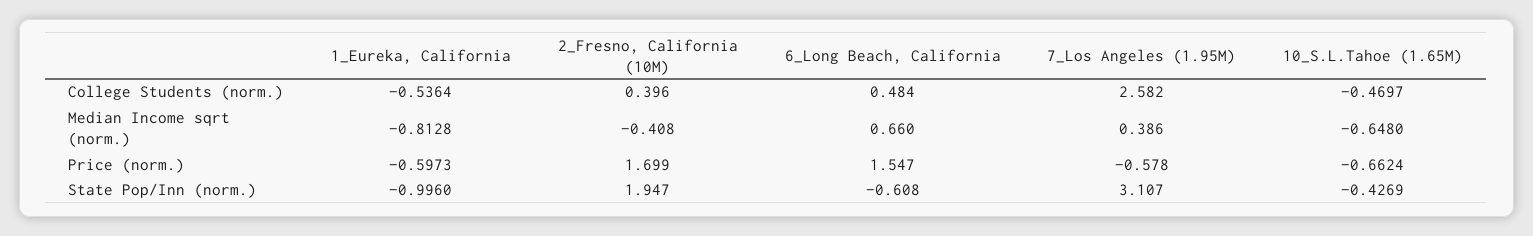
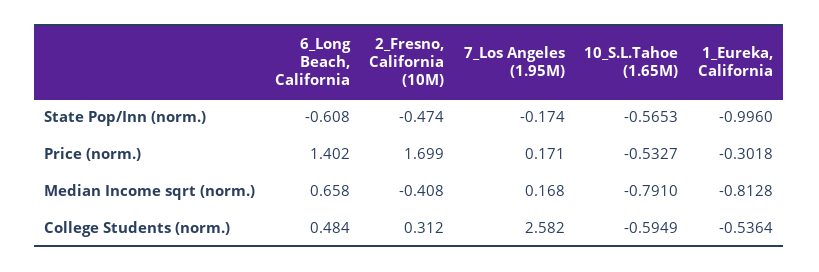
2_Fresno, California (10M), College Students (norm.): 0.396 -> 0.312
10_S.L.Tahoe (1.65M), College Students (norm.): -0.4697 -> -0.5949
6_Long Beach, California, Median Income sqrt (norm.): 0.66 -> 0.658
7_Los Angeles (1.95M), Median Income sqrt (norm.): 0.386 -> 0.168
10_S.L.Tahoe (1.65M), Median Income sqrt (norm.): -0.648 -> -0.791
1_Eureka, California, Price (norm.): -0.5973 -> -0.3018
6_Long Beach, California, Price (norm.): 1.547 -> 1.402
7_Los Angeles (1.95M), Price (norm.): -0.578 -> 0.171
10_S.L.Tahoe (1.65M), Price (norm.): -0.6624 -> -0.5327
2_Fresno, California (10M), State Pop/Inn (norm.): 1.947 -> -0.474
7_Los Angeles (1.95M), State Pop/Inn (norm.): 3.107 -> -0.174
10_S.L.Tahoe (1.65M), State Pop/Inn (norm.): -0.4269 -> -0.5653

